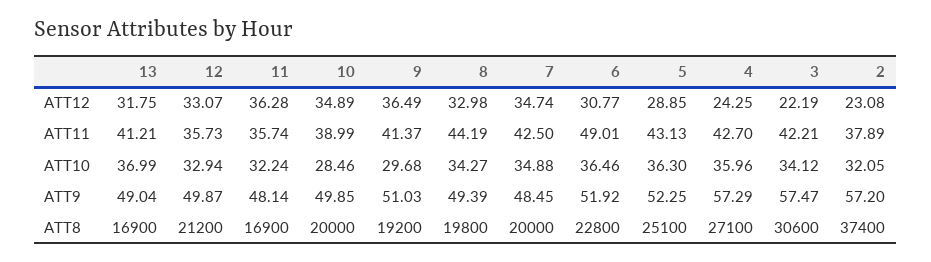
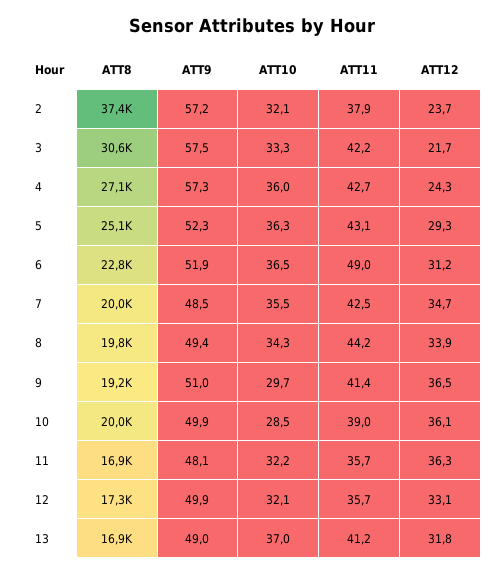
10, ATT12: 34.89 -> 36.1
8, ATT12: 32.98 -> 33.9
6, ATT12: 30.77 -> 31.2
5, ATT12: 28.85 -> 29.3
3, ATT12: 22.19 -> 21.7
2, ATT12: 23.08 -> 23.7
12, ATT10: 32.94 -> 32.1
7, ATT10: 34.88 -> 35.5
3, ATT10: 34.12 -> 33.3
12, ATT8: 21200 -> 17300

